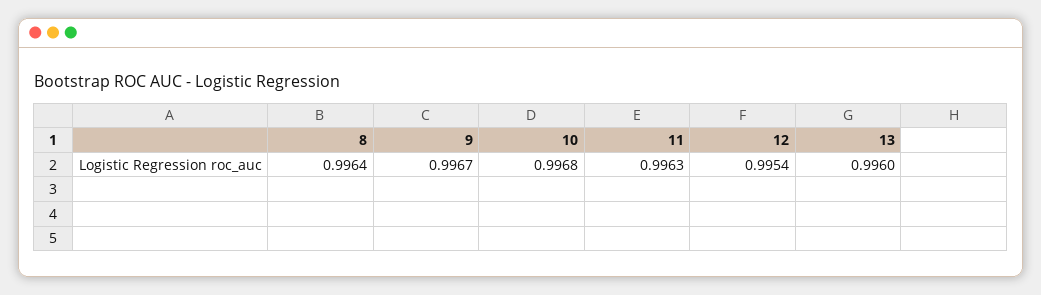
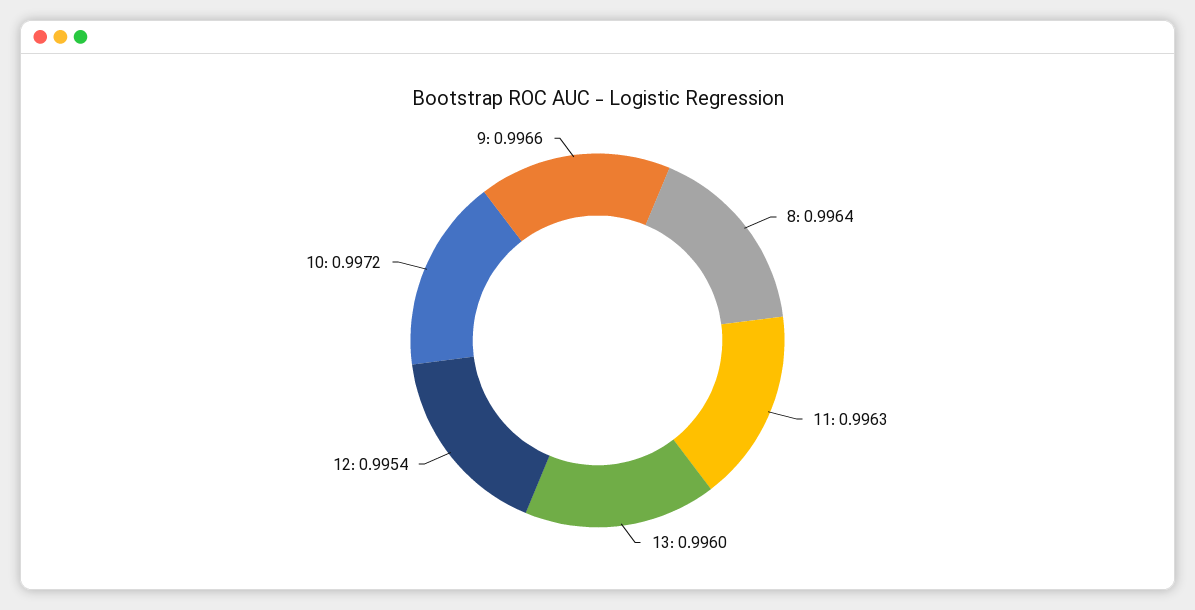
9: 0.9967 -> 0.9966
10: 0.9968 -> 0.9972

